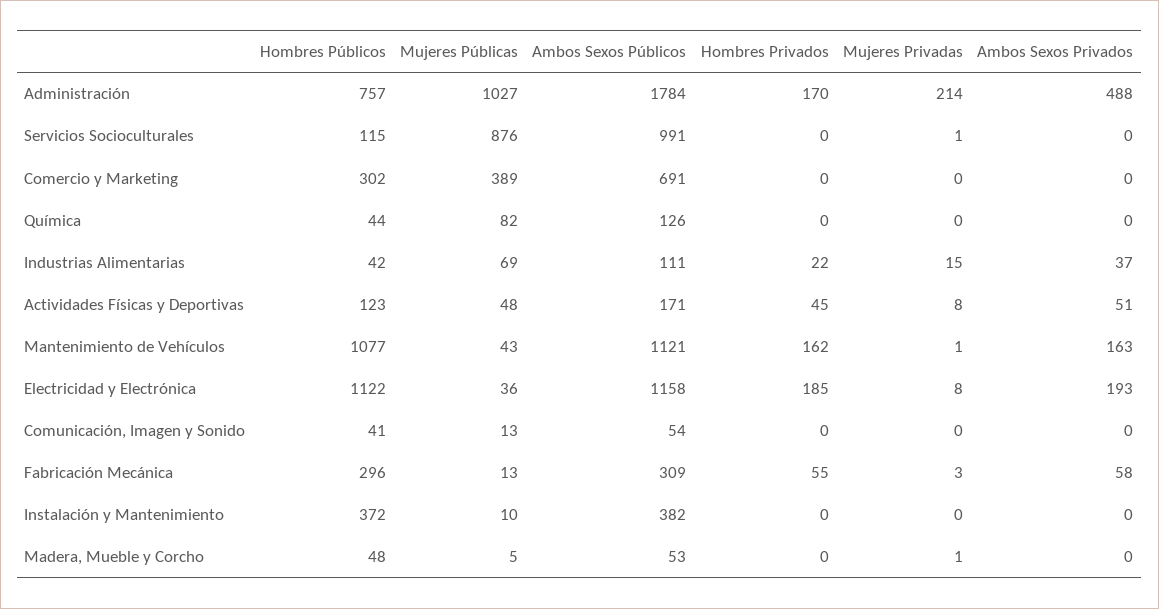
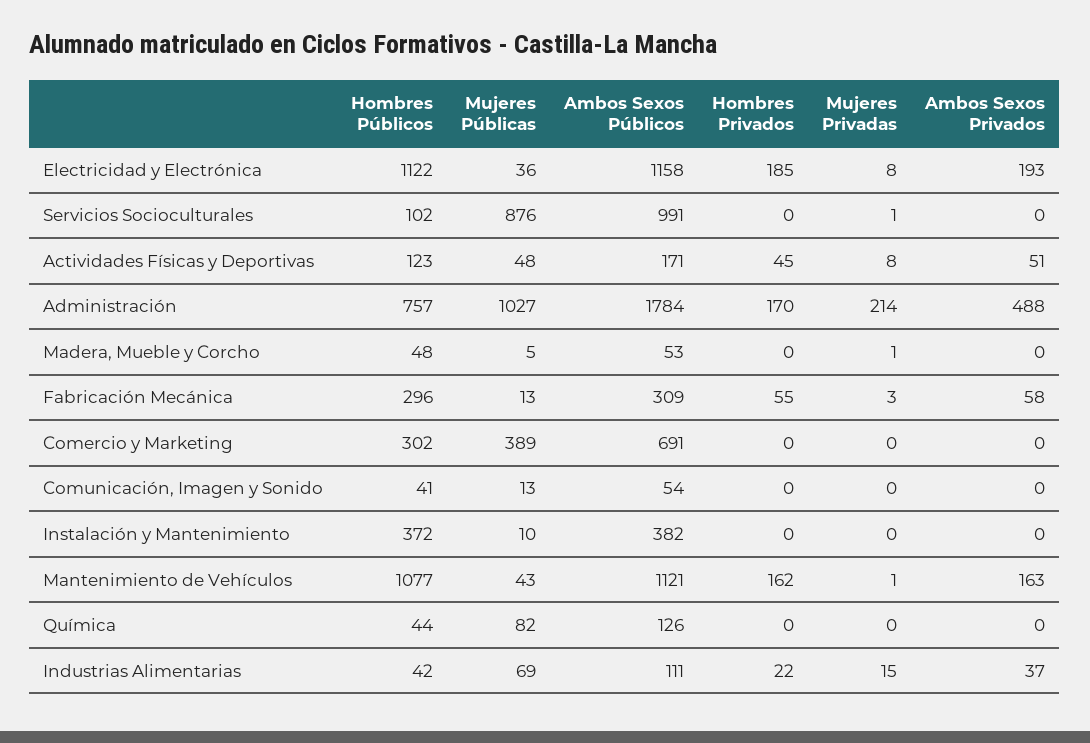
Hombres Públicos, Servicios Socioculturales: 115 -> 102

